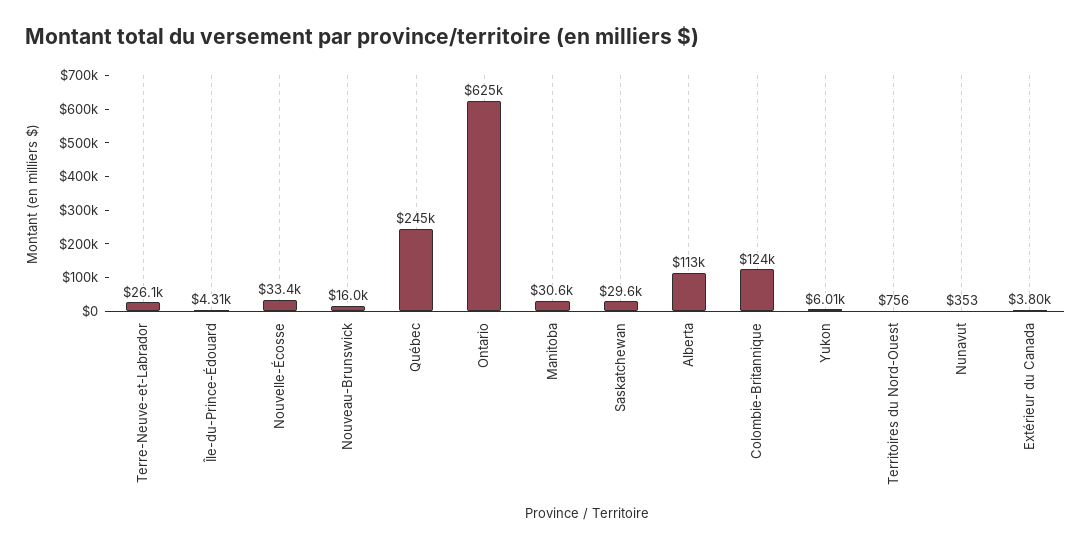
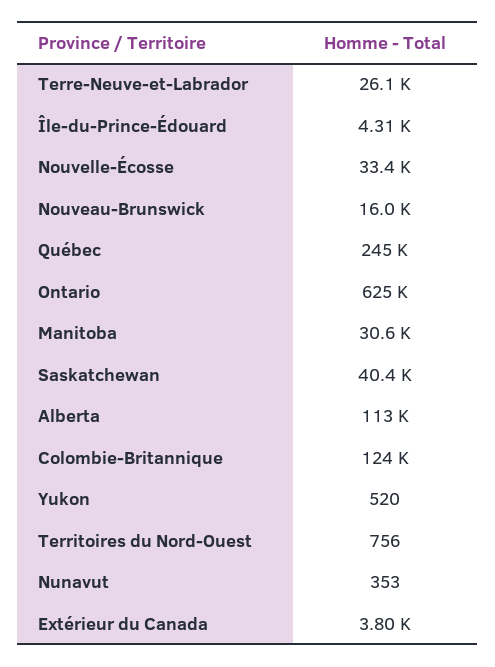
Saskatchewan: 29600 -> 40400
Yukon: 6010 -> 520

